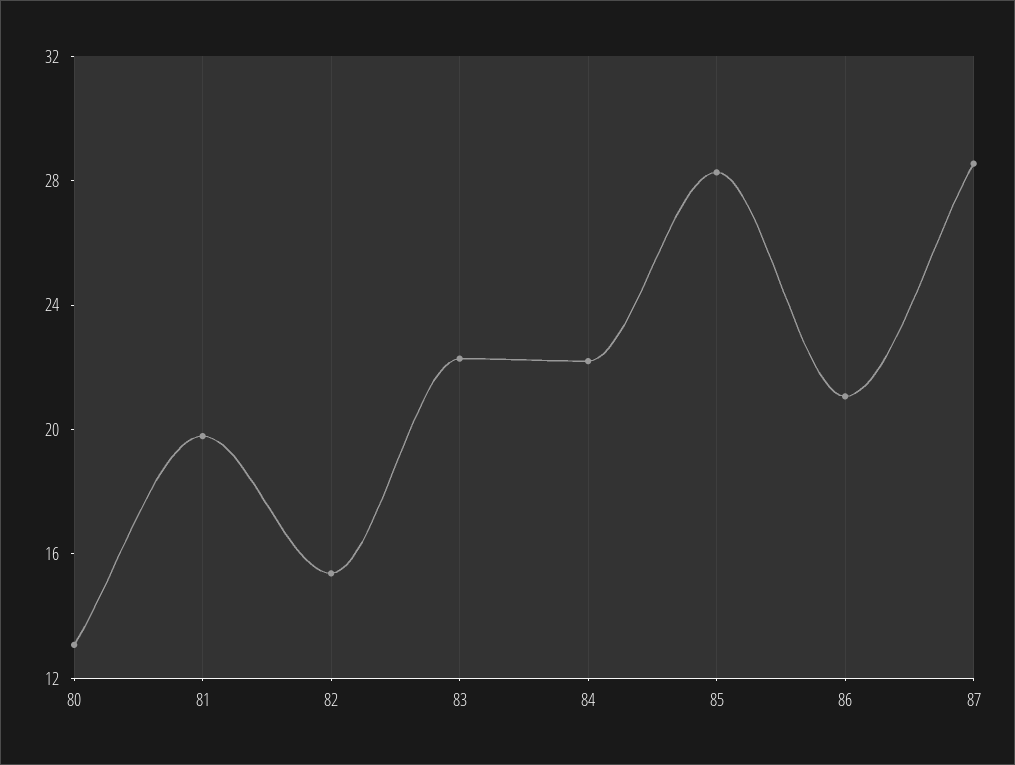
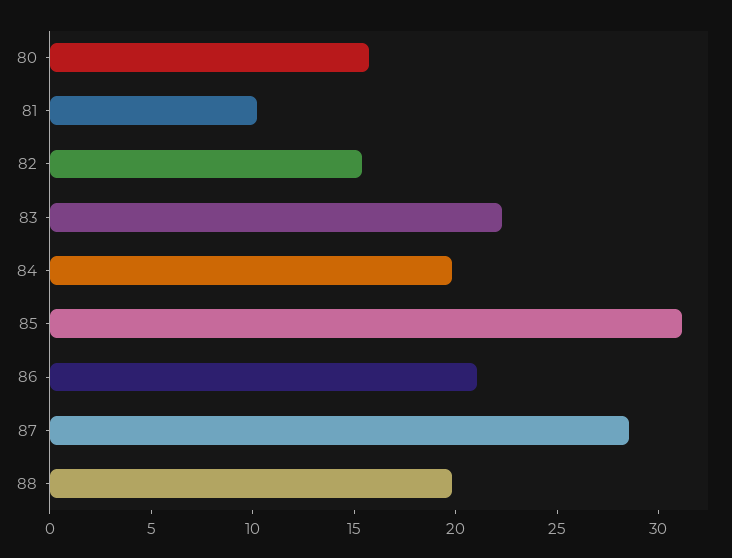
80: 13 -> 16
81: 20 -> 10
84: 22 -> 20
85: 28 -> 31
88: none -> 20

